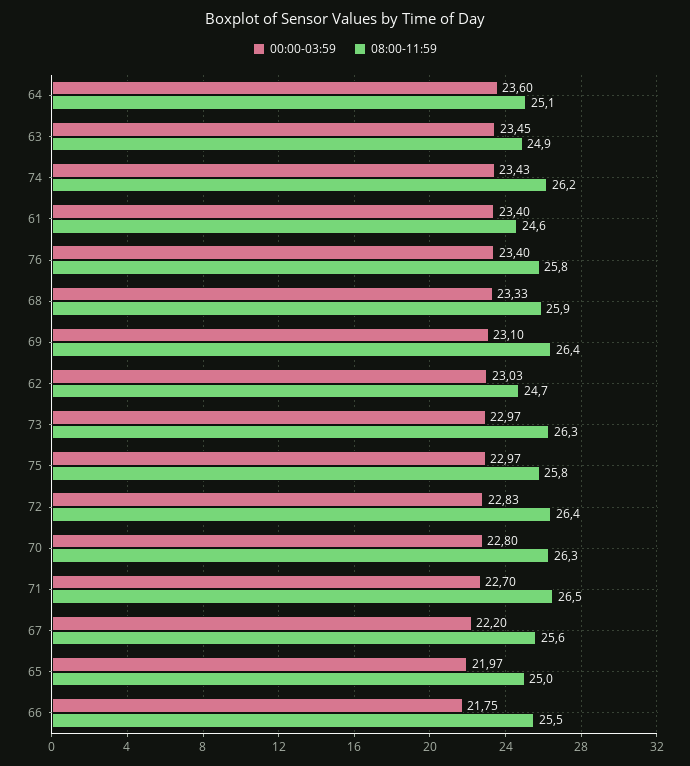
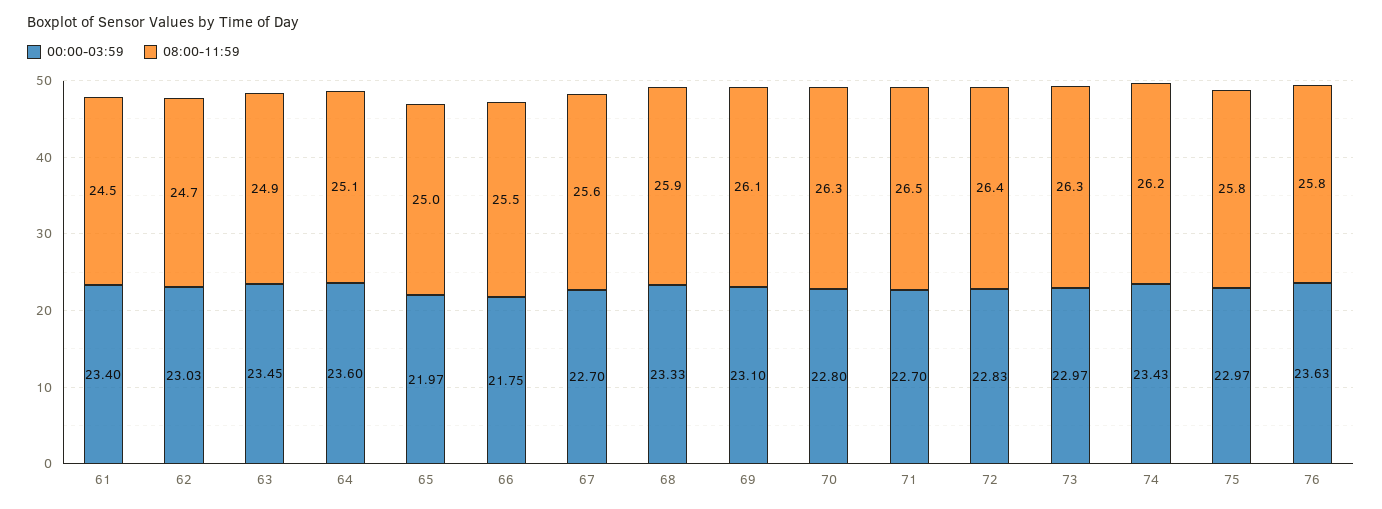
08:00-11:59, 61: 24.6 -> 24.5
00:00-03:59, 76: 23.4 -> 23.63
08:00-11:59, 69: 26.4 -> 26.1
00:00-03:59, 67: 22.2 -> 22.7

